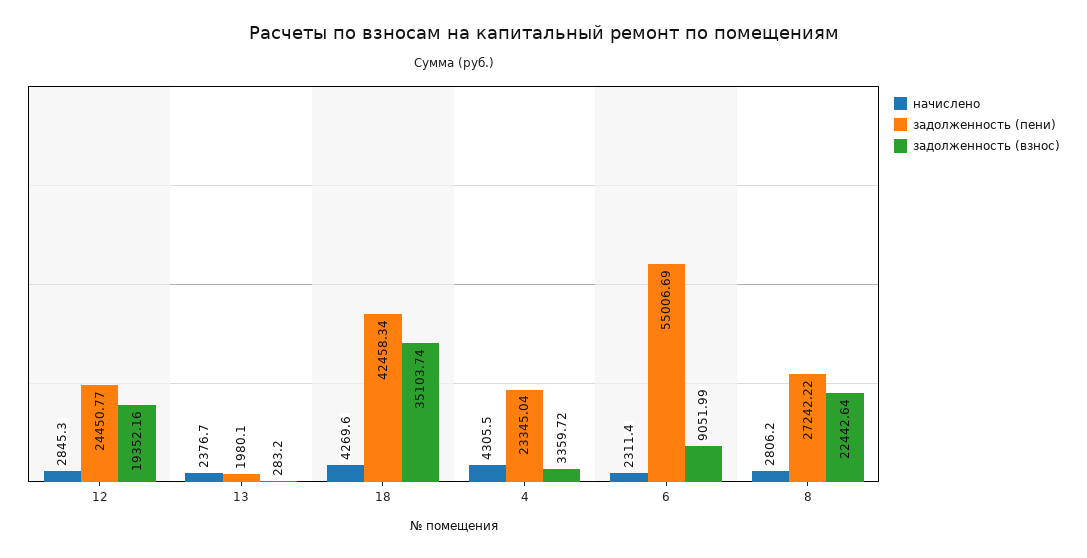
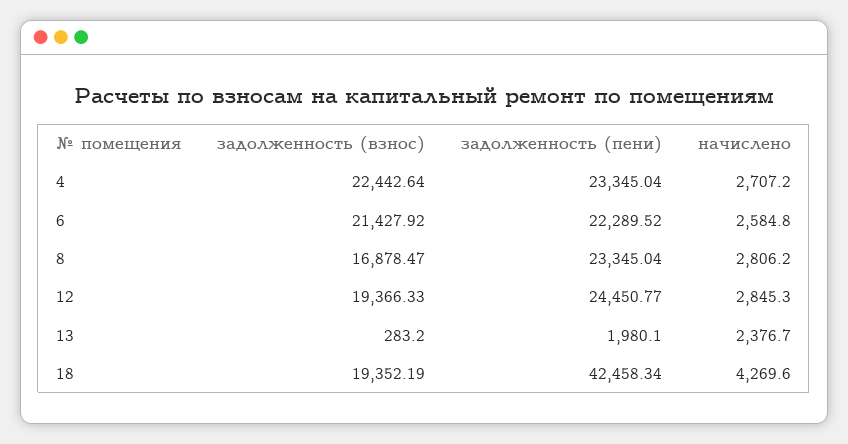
задолженность (взнос), 12: 19352.16 -> 19366.33
задолженность (взнос), 18: 35103.74 -> 19352.19
начислено, 4: 4305.5 -> 2707.2
задолженность (взнос), 4: 3359.72 -> 22442.64
начислено, 6: 2311.4 -> 2584.8
задолженность (пени), 6: 55006.69 -> 22289.52
задолженность (взнос), 6: 9051.99 -> 21427.92
задолженность (пени), 8: 27242.22 -> 23345.04
задолженность (взнос), 8: 22442.64 -> 16878.47

